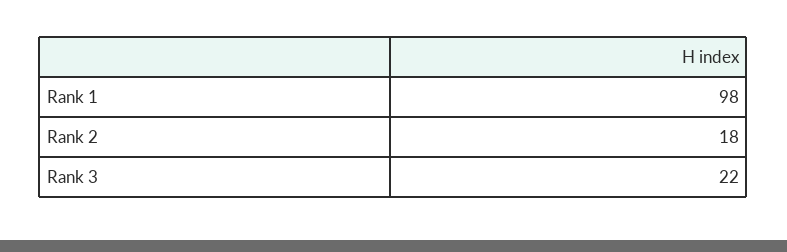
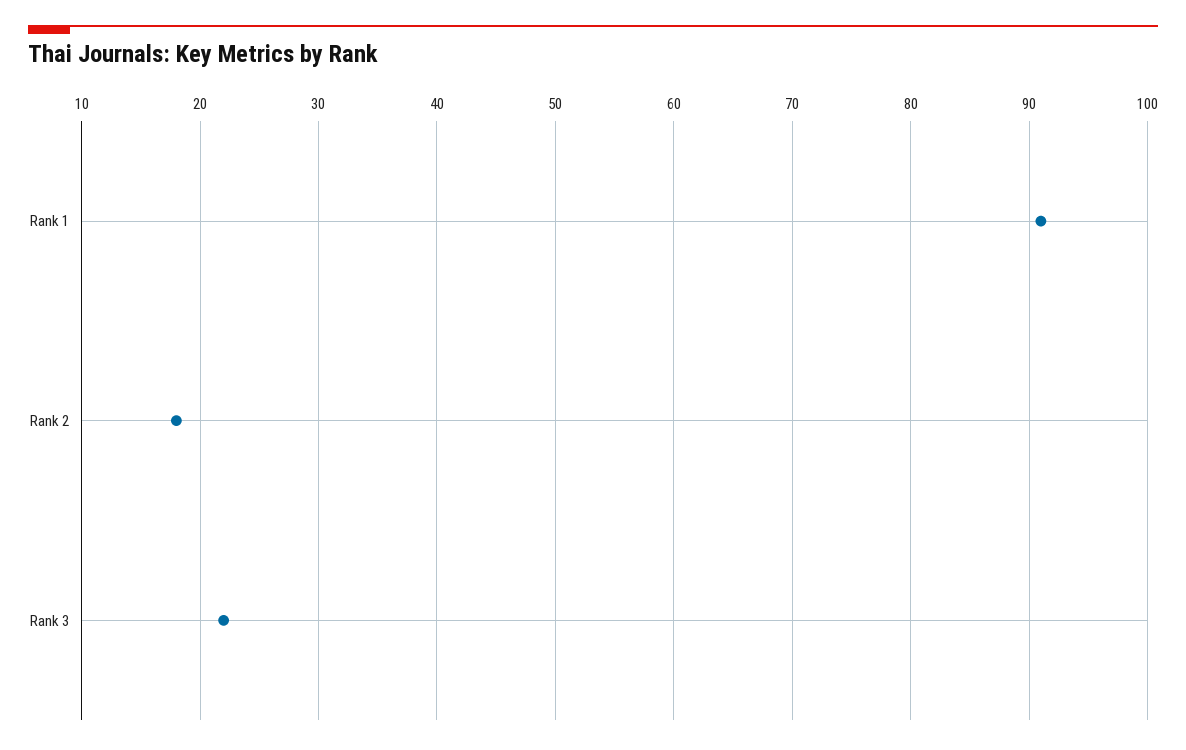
Rank 1: 98 -> 91

